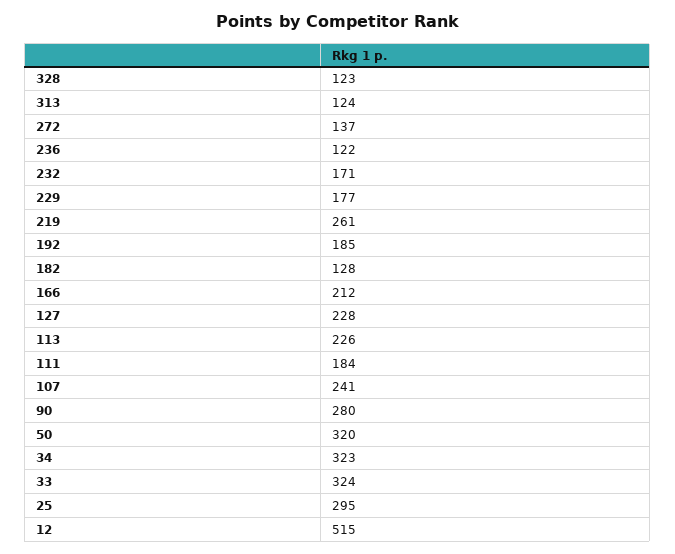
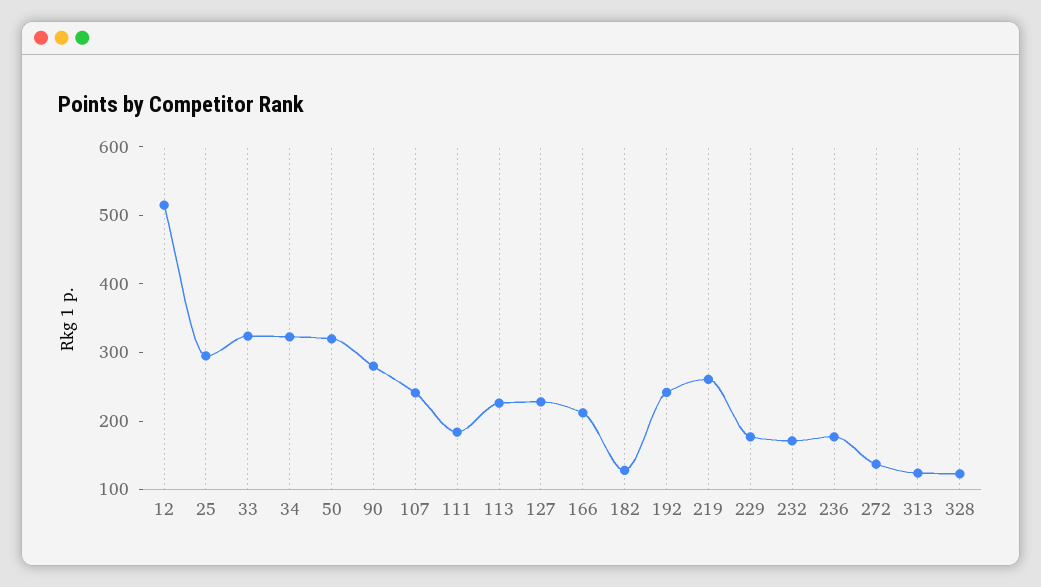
236: 122 -> 180
192: 185 -> 240

